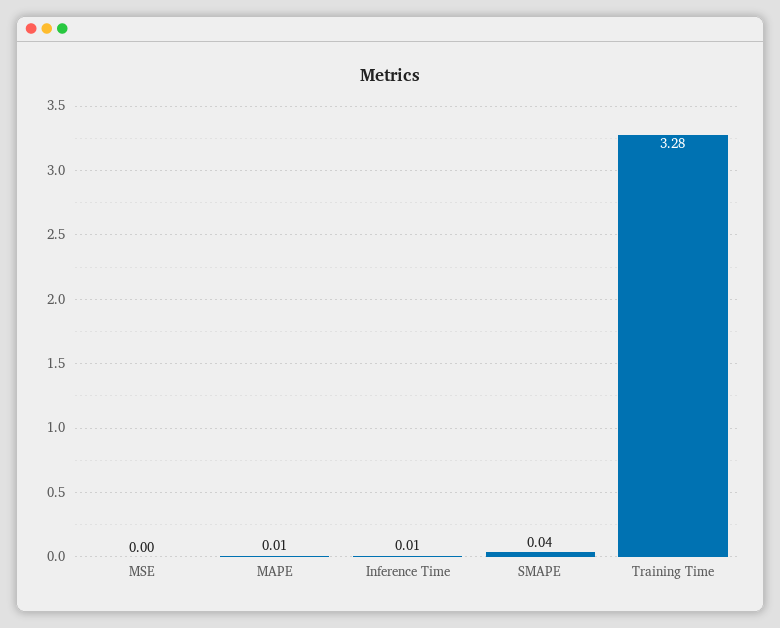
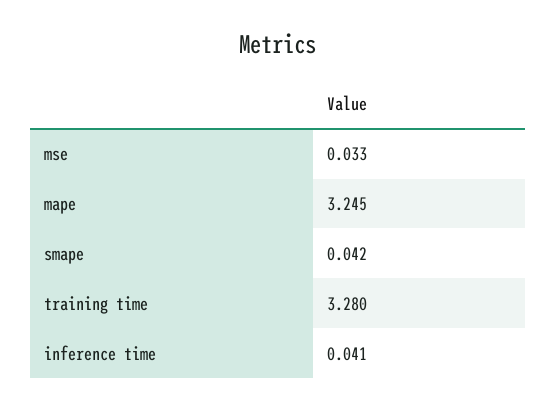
MSE: 0 -> 0.033
MAPE: 0.01 -> 3.245
Inference Time: 0.01 -> 0.041

